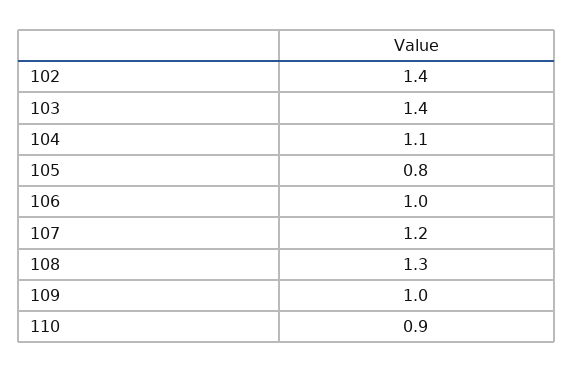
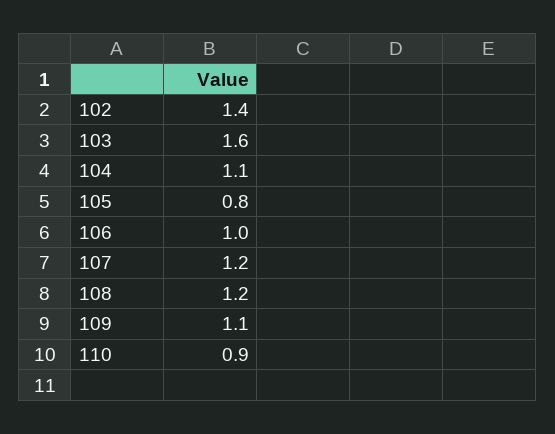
103: 1.4 -> 1.6
108: 1.3 -> 1.2
109: 1 -> 1.1

